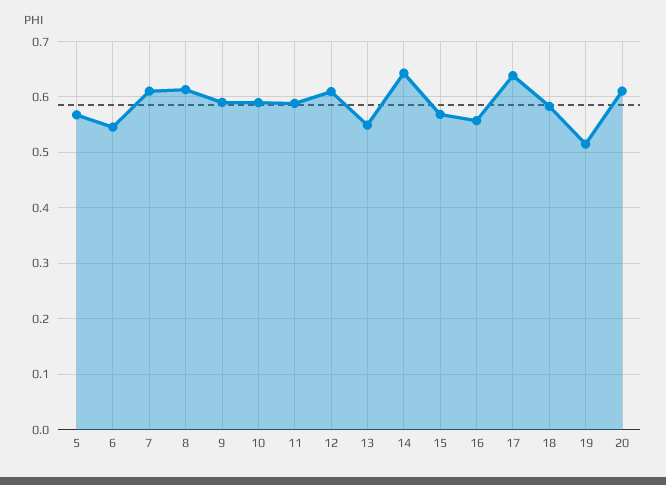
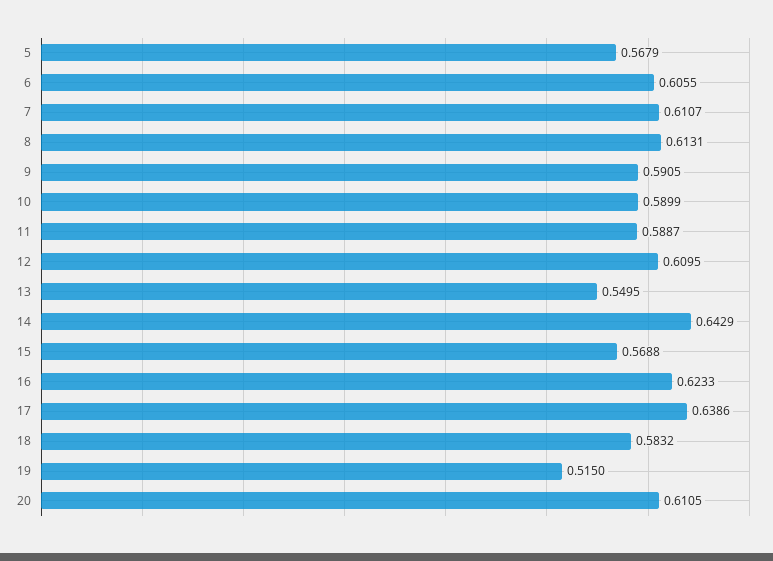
6: 0.54 -> 0.6055
16: 0.56 -> 0.6233

